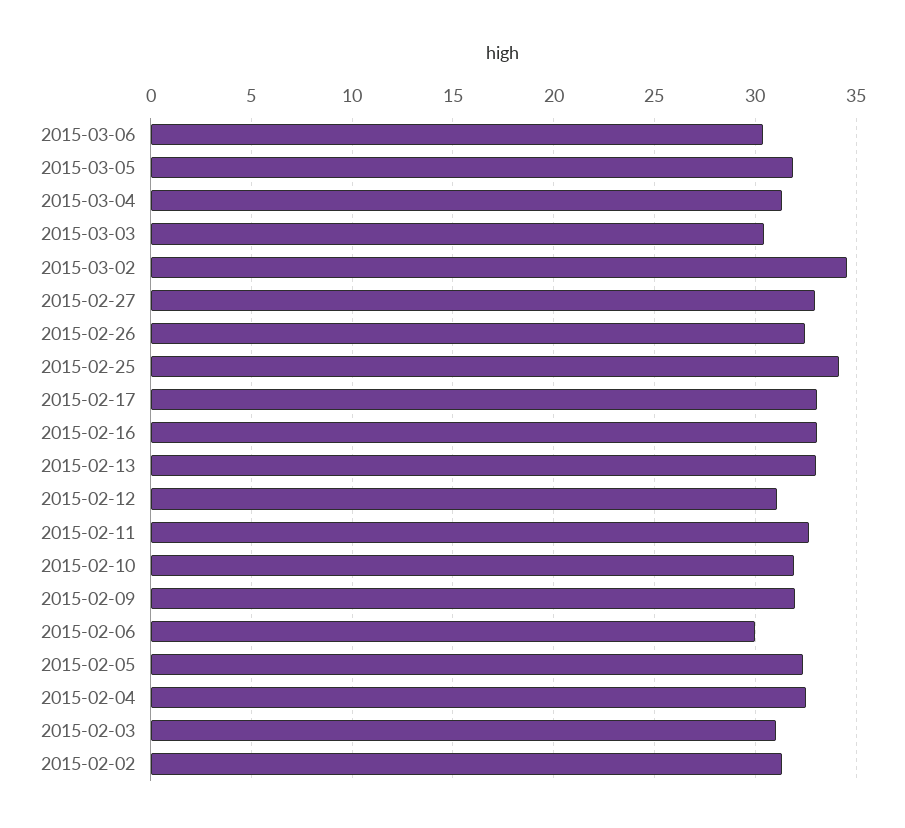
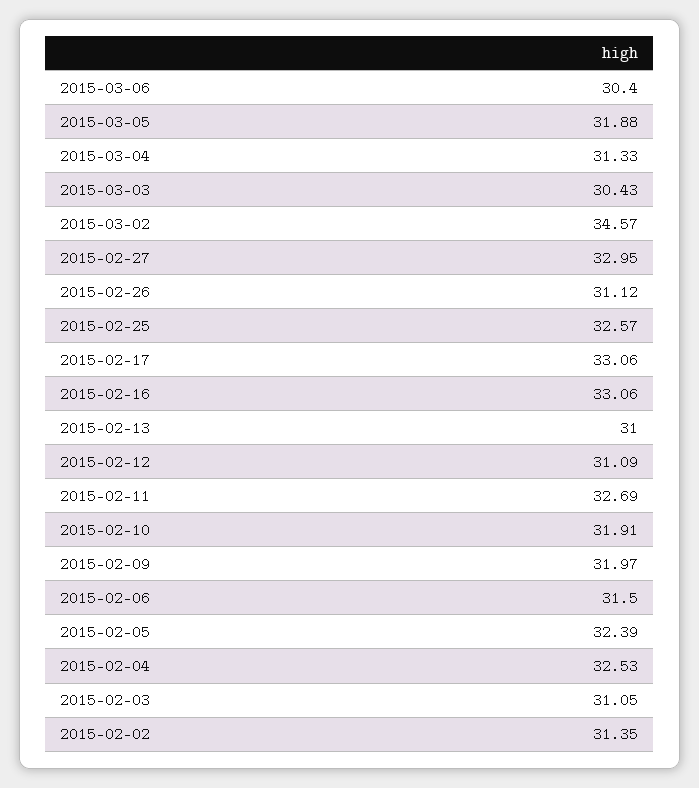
2015-02-26: 32.5 -> 31.12
2015-02-25: 34 -> 32.57
2015-02-13: 33 -> 31
2015-02-06: 30 -> 31.5

